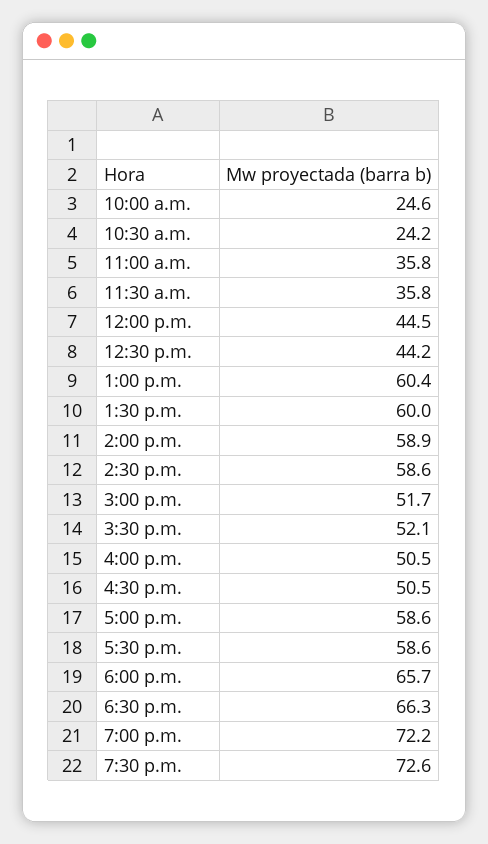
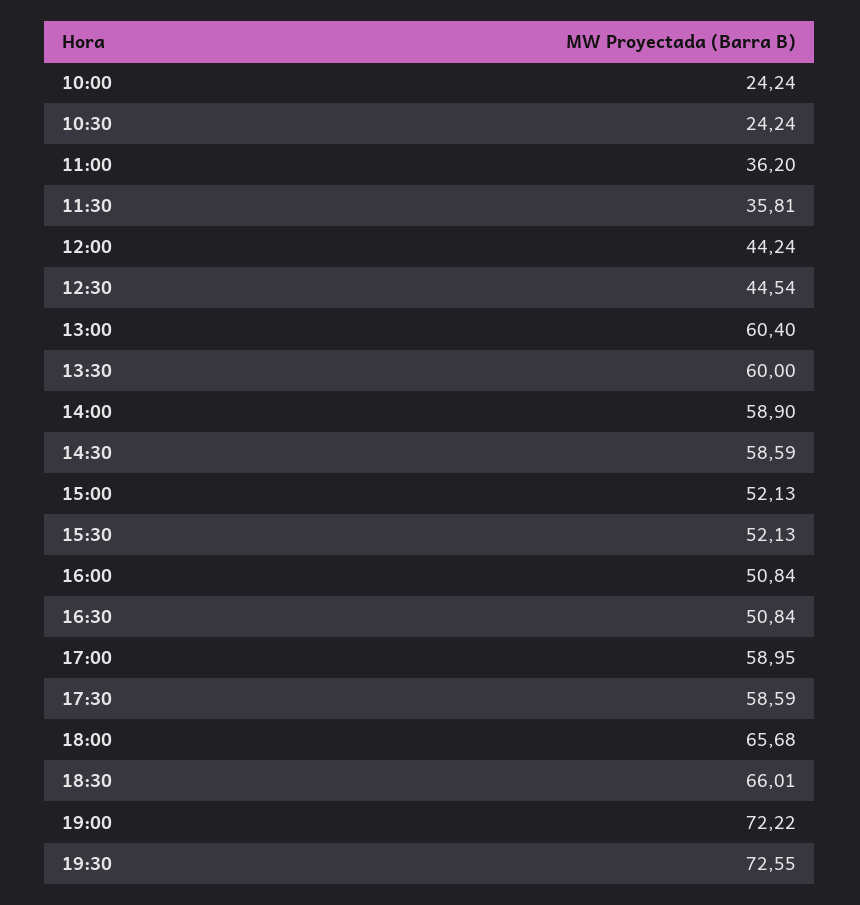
10:00 a.m.: 24.6 -> 24.24
11:00 a.m.: 35.8 -> 36.2
12:00 p.m.: 44.5 -> 44.24
12:30 p.m.: 44.2 -> 44.54
3:00 p.m.: 51.7 -> 52.13
4:00 p.m.: 50.5 -> 50.84
4:30 p.m.: 50.5 -> 50.84
5:00 p.m.: 58.6 -> 58.95
6:30 p.m.: 66.3 -> 66.01

